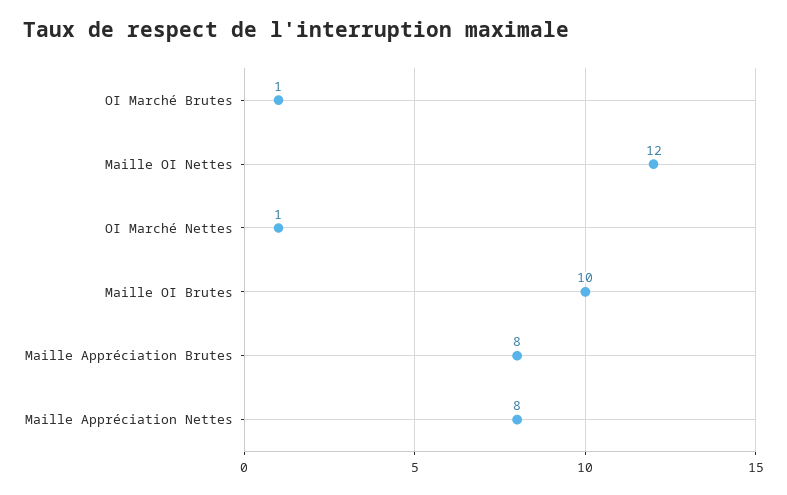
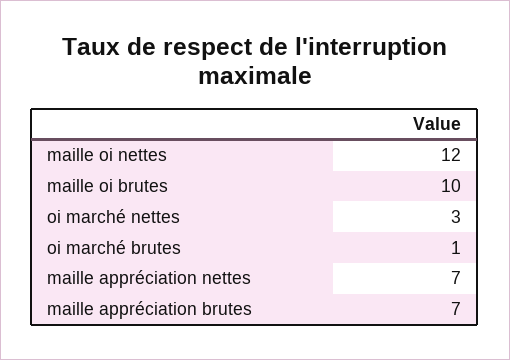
OI Marché Nettes: 1 -> 3
Maille Appréciation Brutes: 8 -> 7
Maille Appréciation Nettes: 8 -> 7

